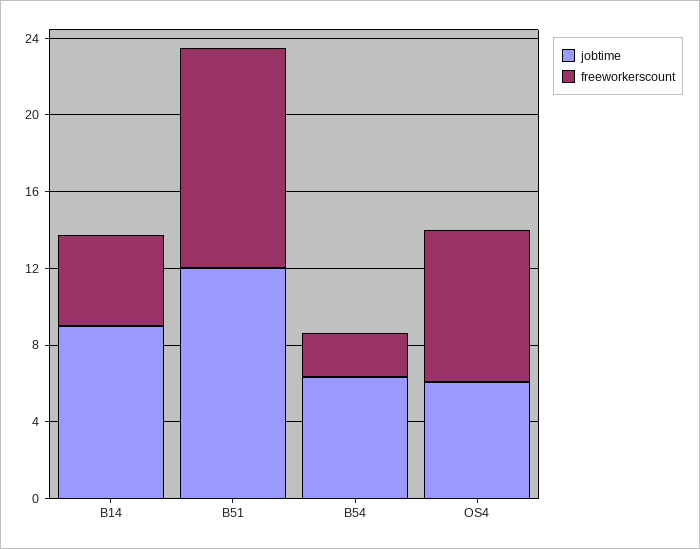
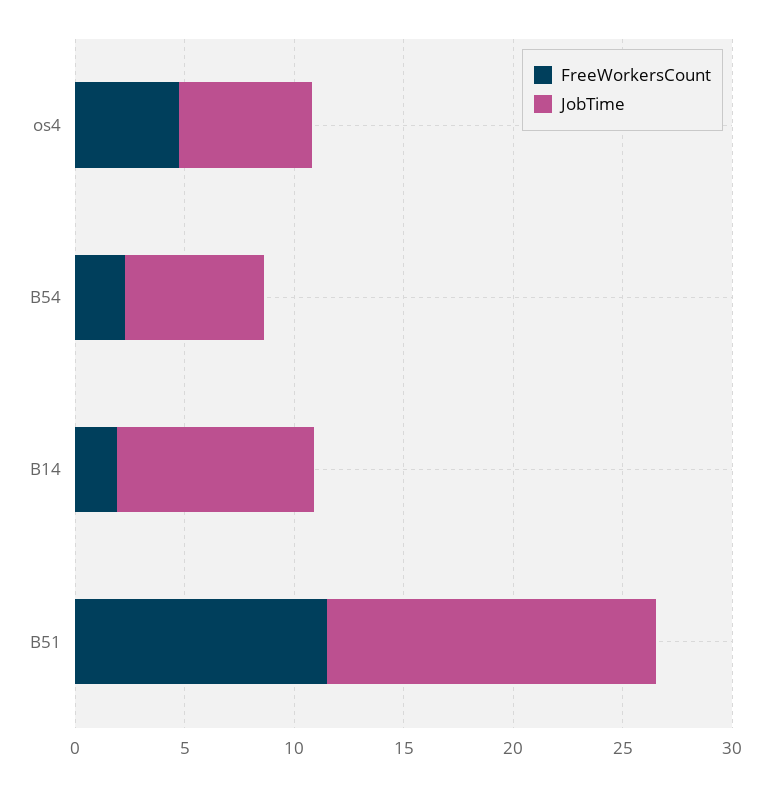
freeworkerscount, B14: 5 -> 2
jobtime, B51: 12 -> 15
freeworkerscount, OS4: 8 -> 5

